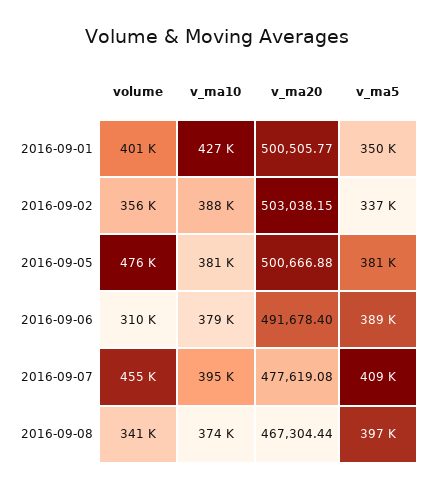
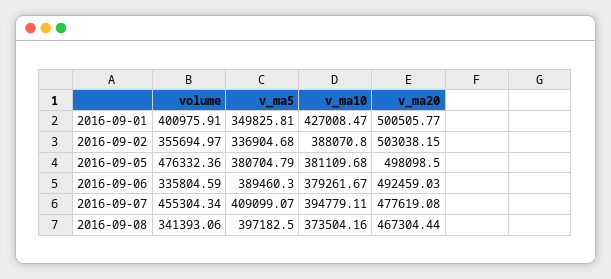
v_ma20, 2016-09-05: 500666.88 -> 498098.5
volume, 2016-09-06: 310000 -> 335804.59
v_ma20, 2016-09-06: 491678.4 -> 492459.03

